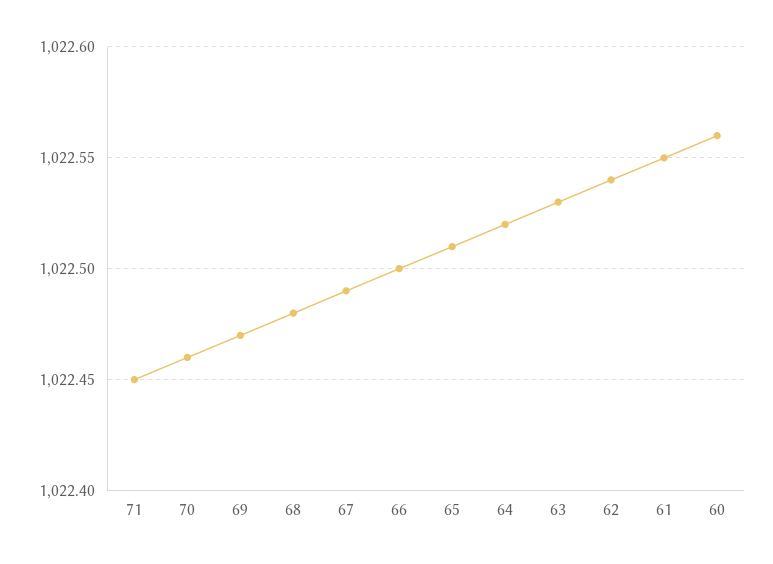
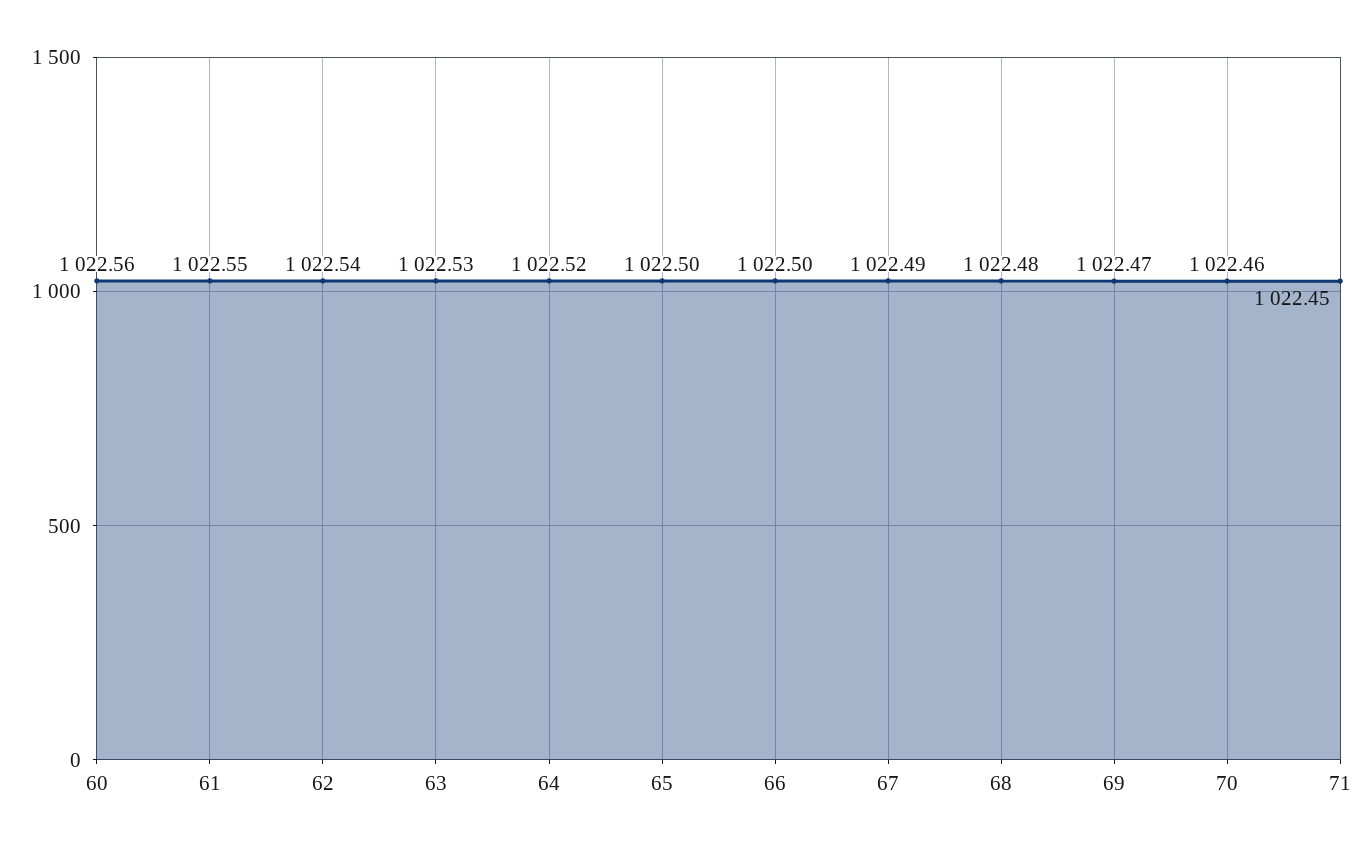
65: 1022.51 -> 1022.5

